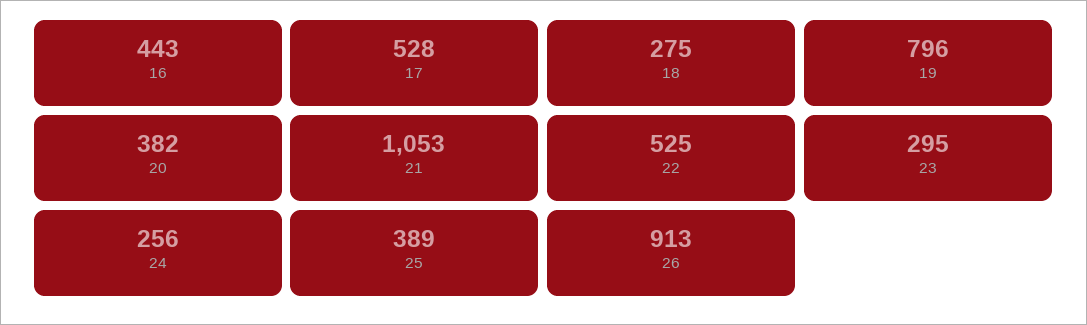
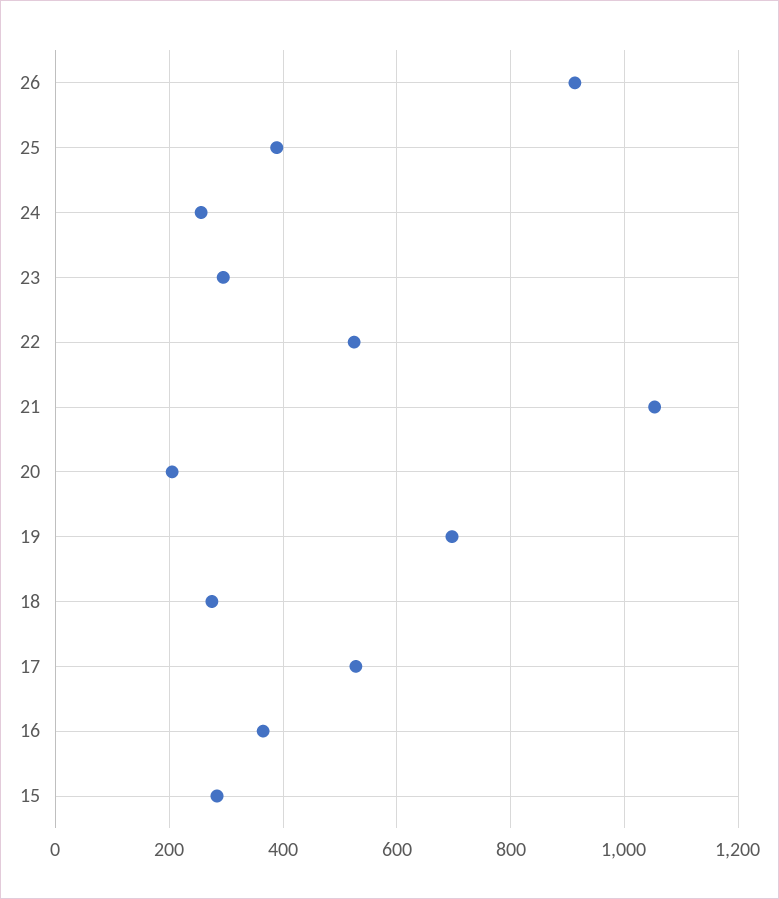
16: 443 -> 360
19: 796 -> 700
20: 382 -> 200
15: none -> 280

